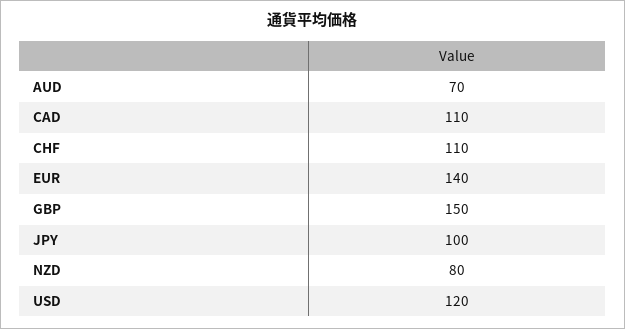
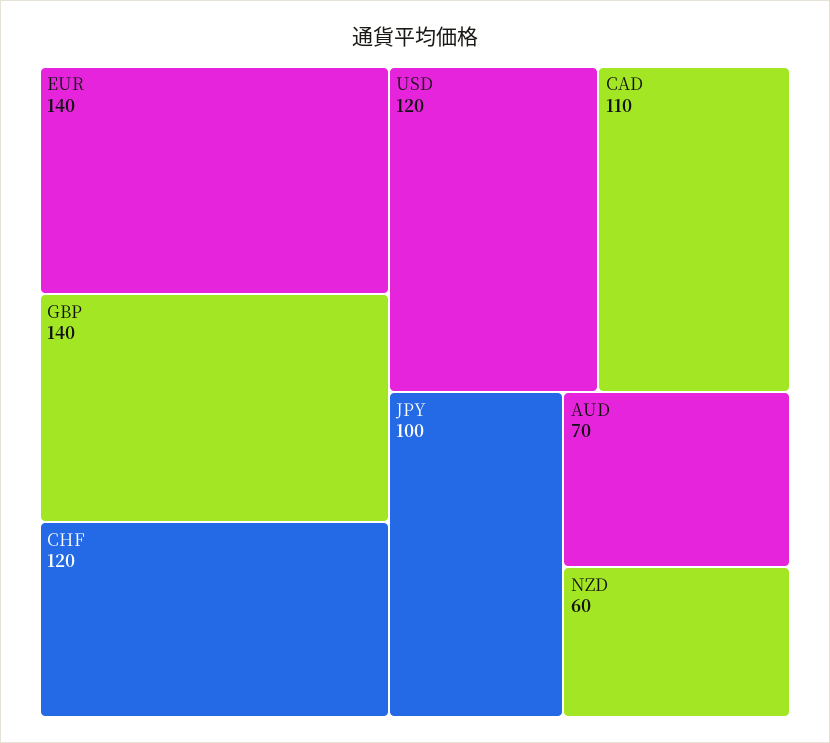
CHF: 110 -> 120
GBP: 150 -> 140
NZD: 80 -> 60

